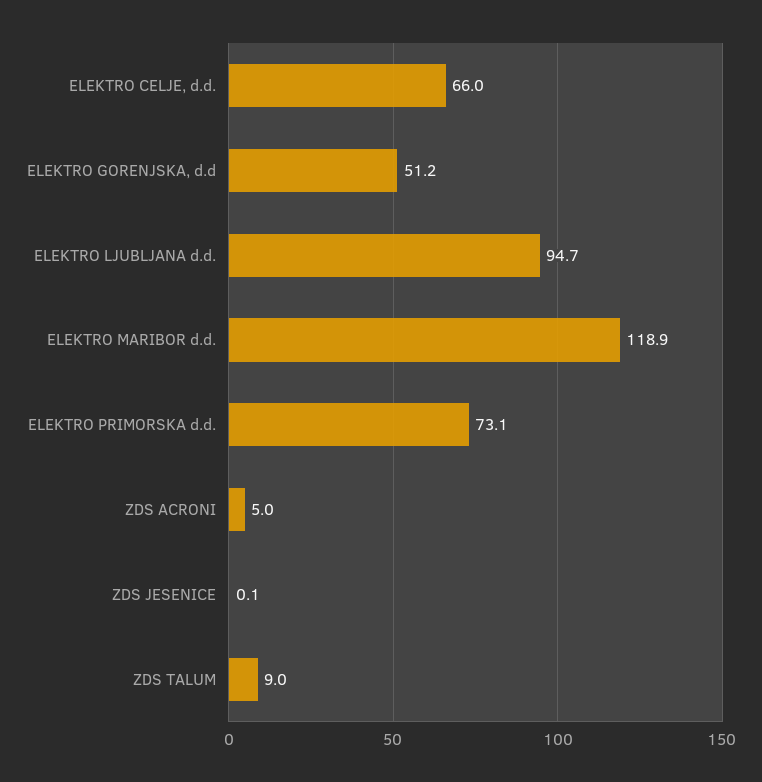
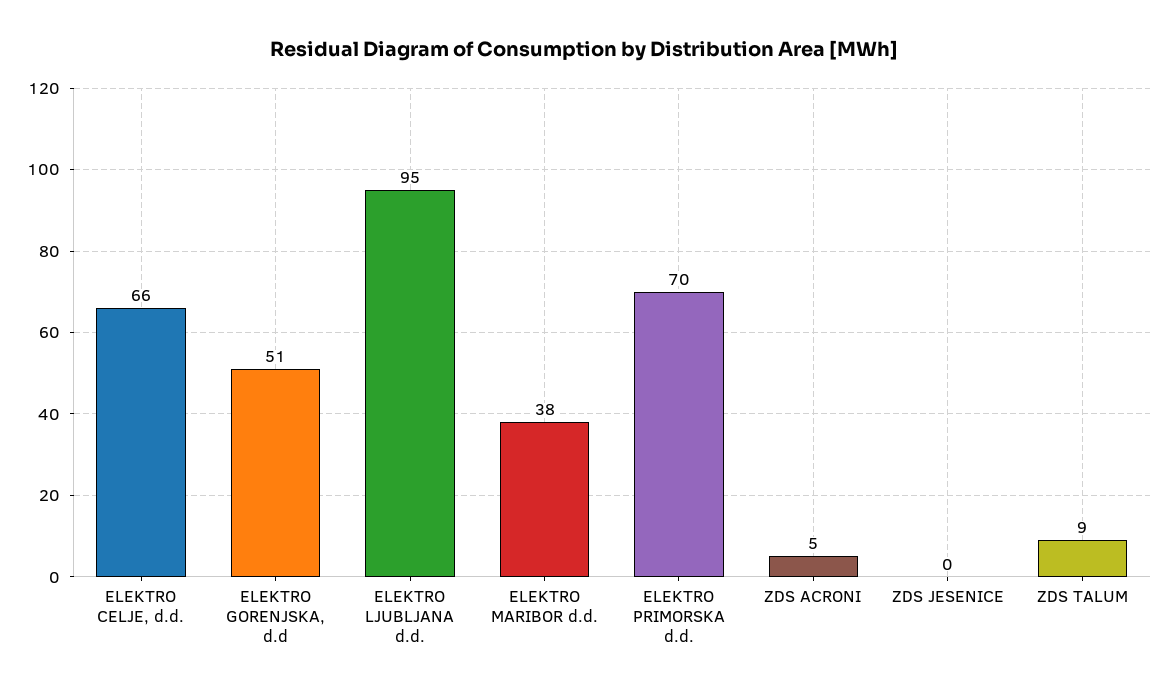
ELEKTRO MARIBOR d.d.: 118.9 -> 38
ELEKTRO PRIMORSKA d.d.: 73.1 -> 70

